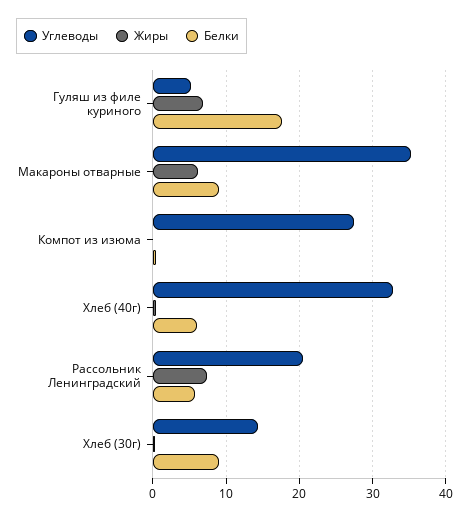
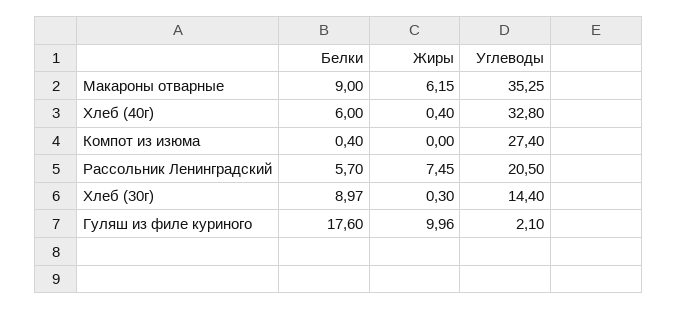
Углеводы, Гуляш из филе куриного: 5 -> 2.1
Жиры, Гуляш из филе куриного: 7 -> 9.96

